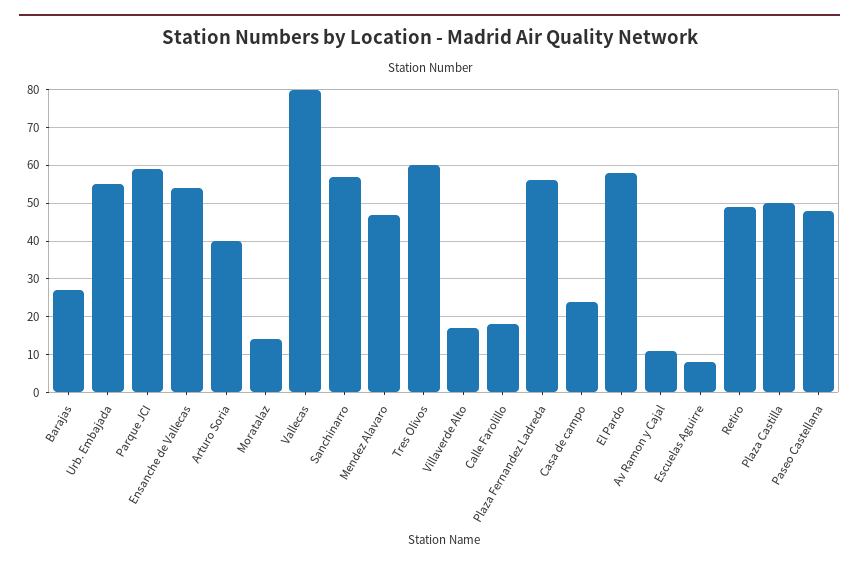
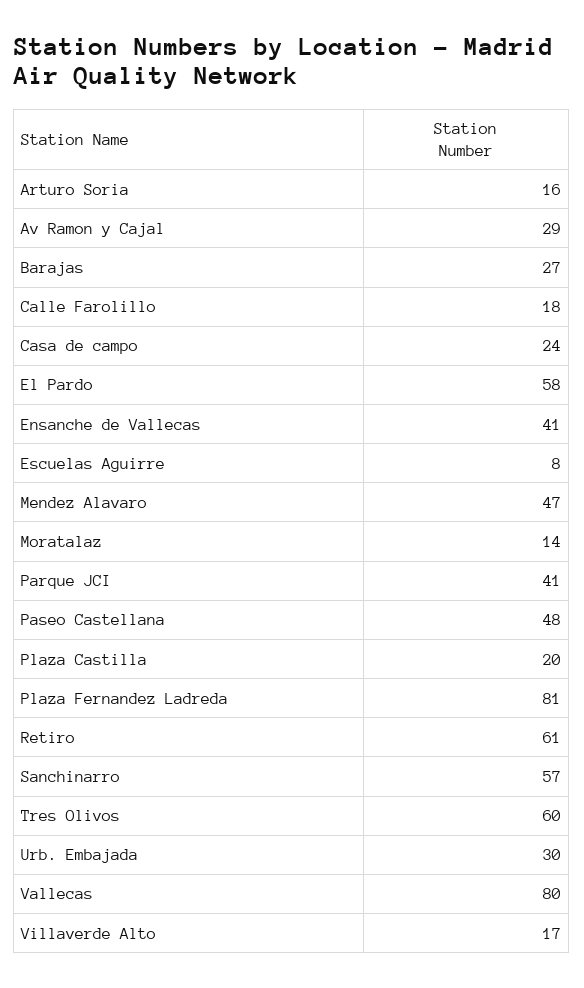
Urb. Embajada: 55 -> 30
Parque JCI: 60 -> 41
Ensanche de Vallecas: 55 -> 41
Arturo Soria: 40 -> 16
Plaza Fernandez Ladreda: 55 -> 81
Av Ramon y Cajal: 10 -> 29
Retiro: 50 -> 61
Plaza Castilla: 50 -> 20

